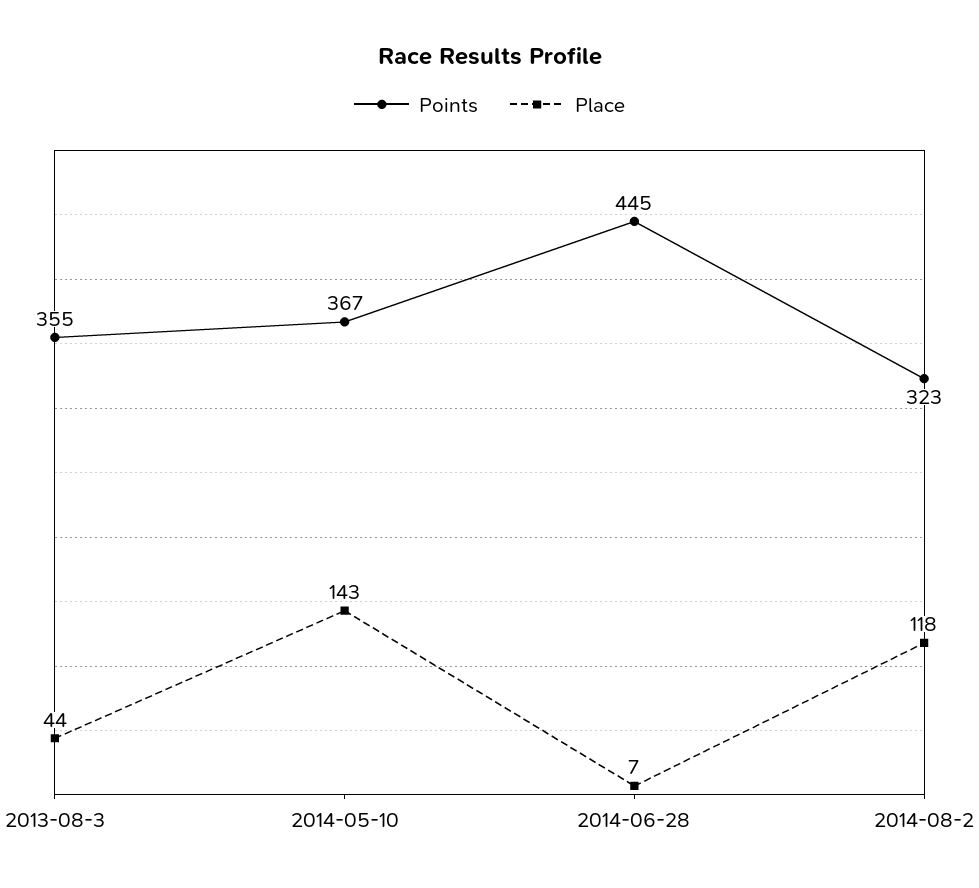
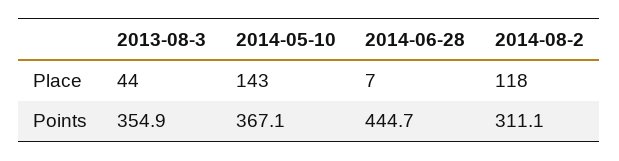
Points, 2014-08-2: 323 -> 311.1

